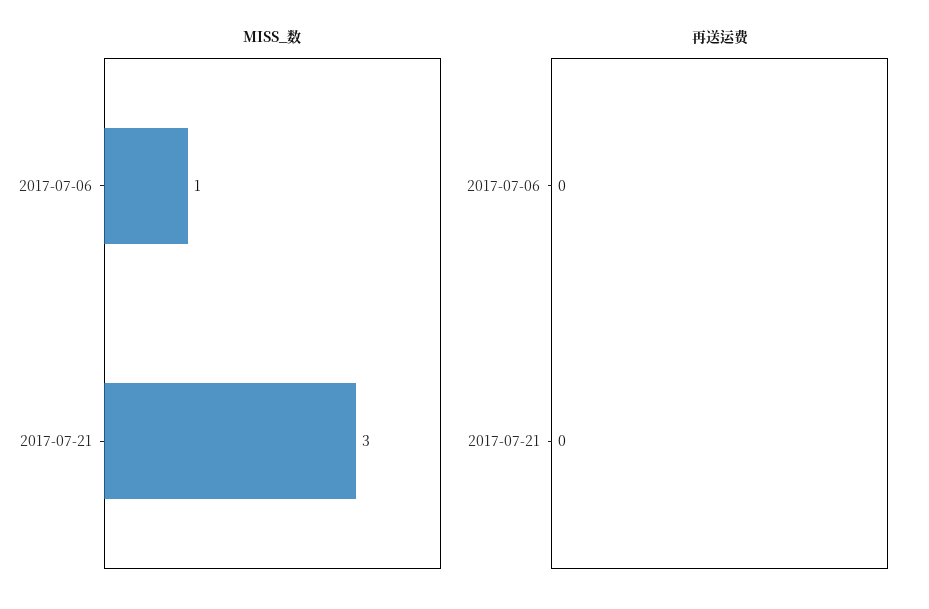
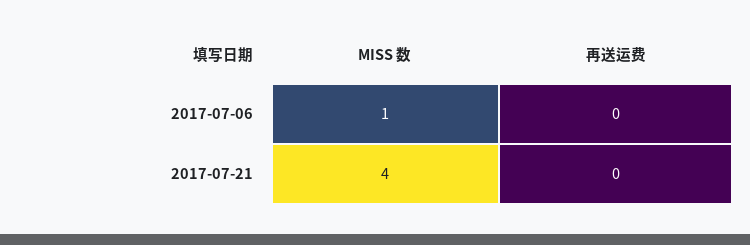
MISS_数, 2017-07-21: 3 -> 4

